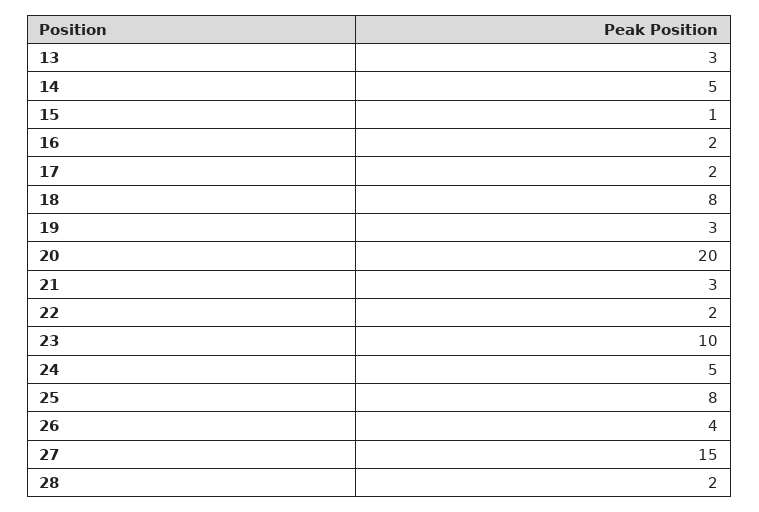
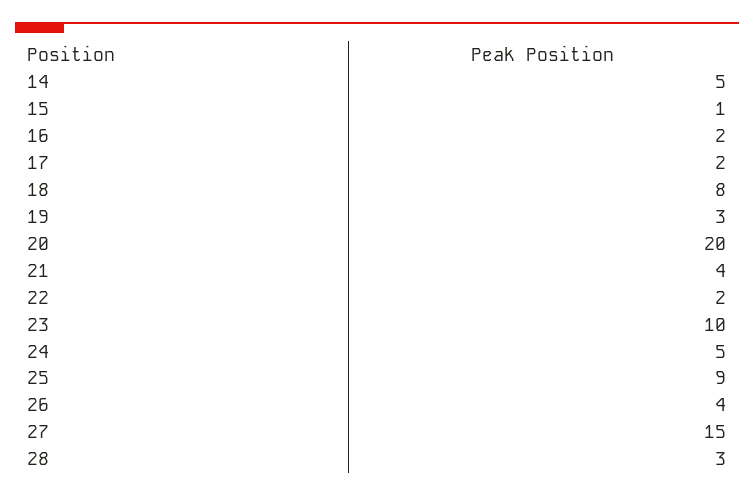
13: 3 -> none
21: 3 -> 4
25: 8 -> 9
28: 2 -> 3

